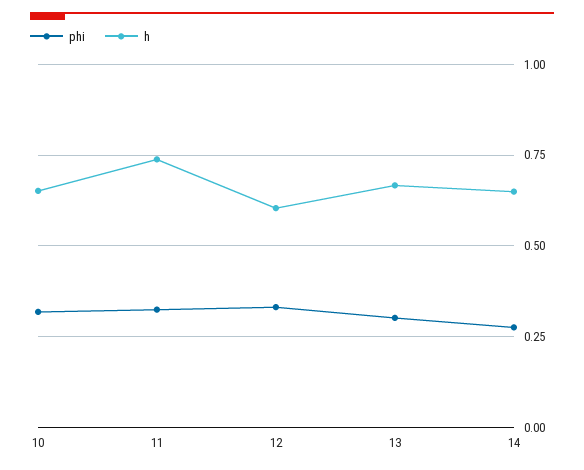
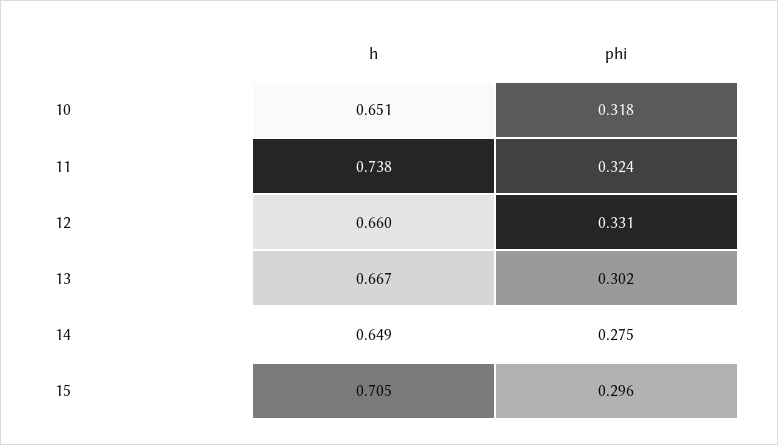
h, 12: 0.6 -> 0.66
h, 15: none -> 0.705
phi, 15: none -> 0.296

